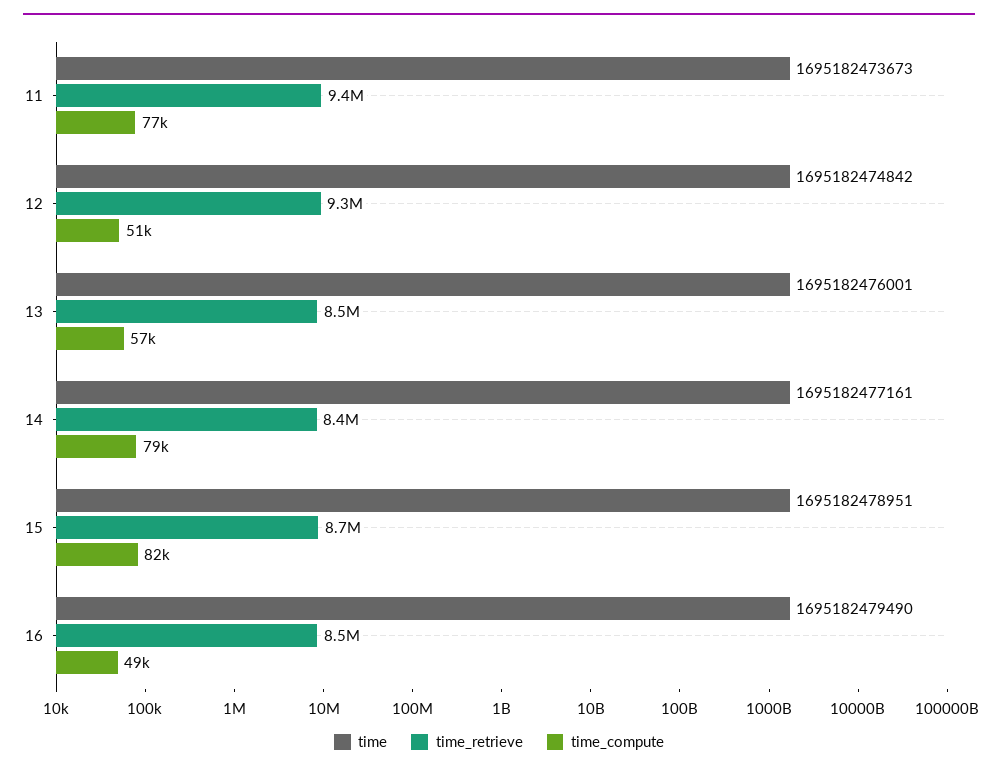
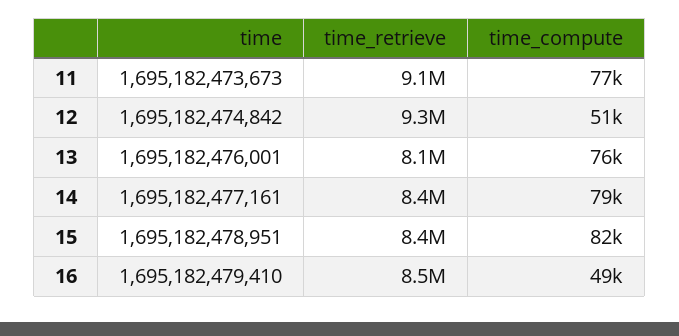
time_retrieve, 11: 9400000 -> 9100000
time_retrieve, 13: 8500000 -> 8100000
time_compute, 13: 57000 -> 76000
time_retrieve, 15: 8700000 -> 8400000
time, 16: 1695182479490 -> 1695182479410

